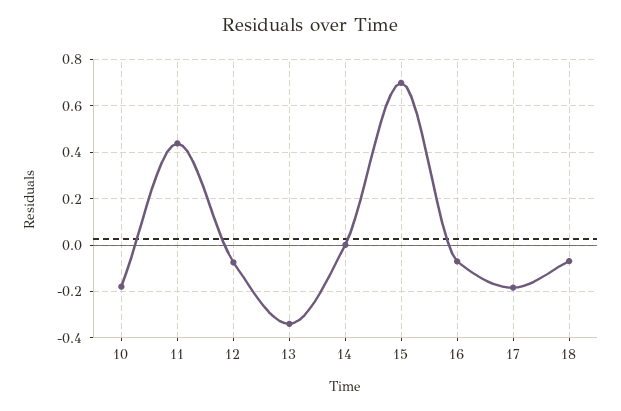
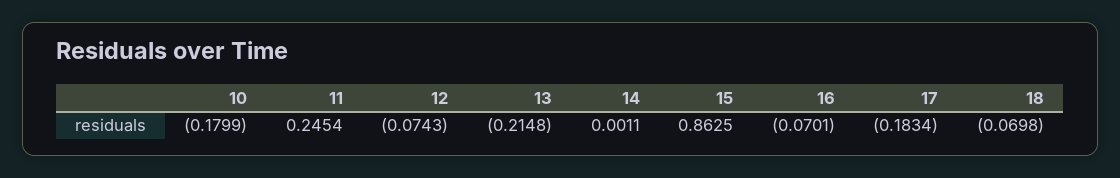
11: 0.45 -> 0.2454
13: -0.35 -> -0.2148
15: 0.7 -> 0.8625

